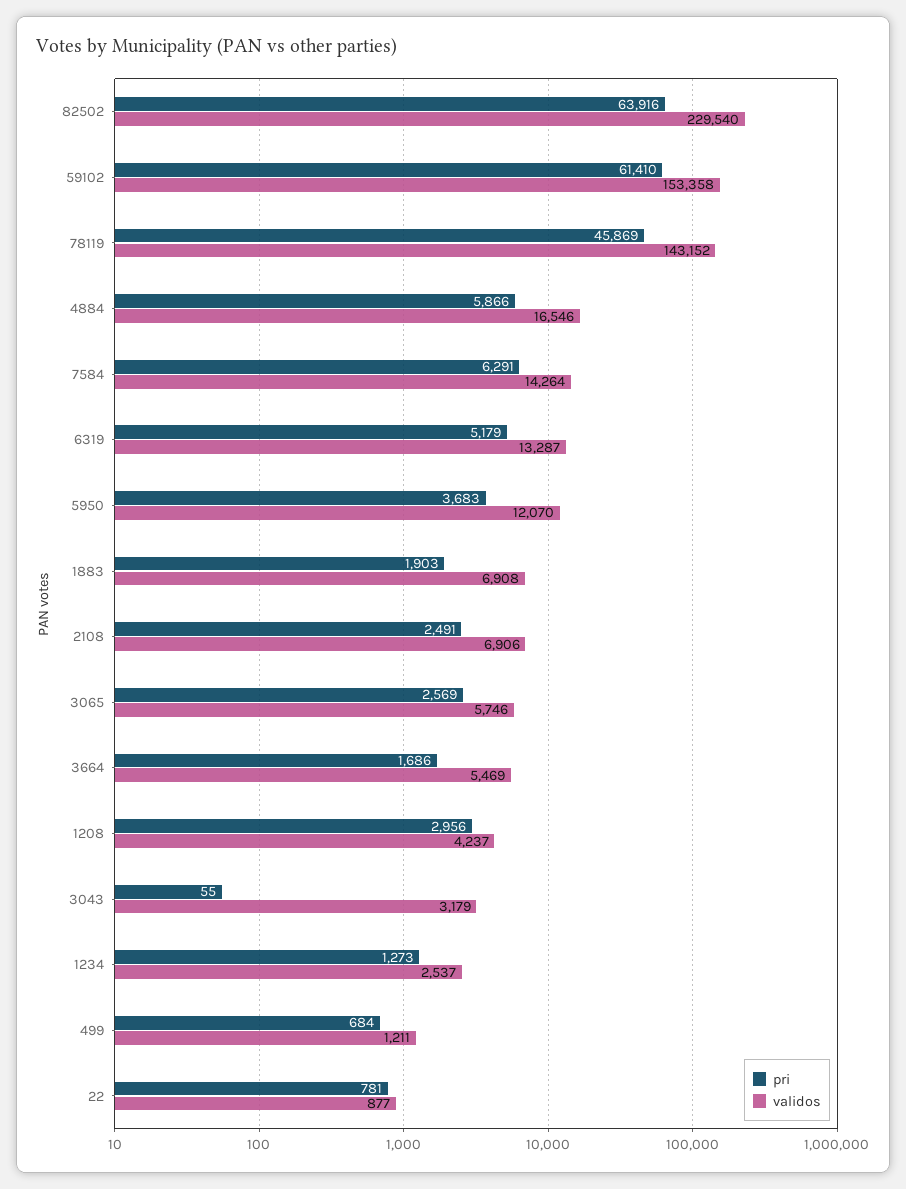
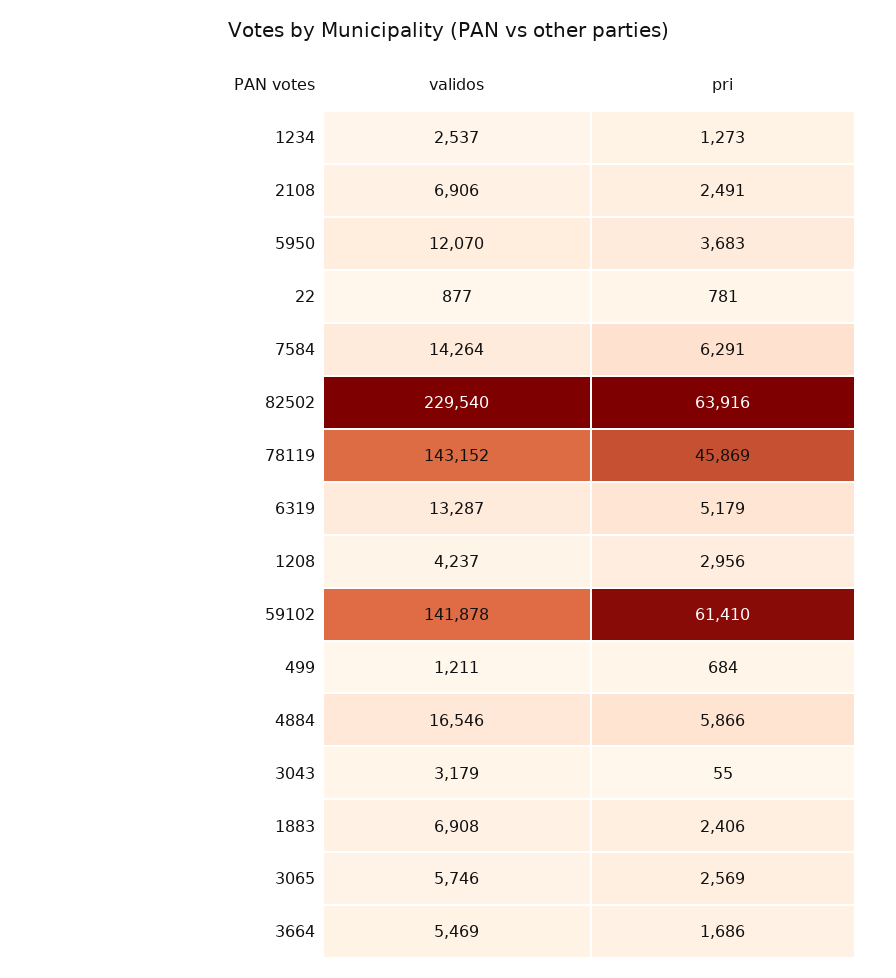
validos, 59102: 153358 -> 141878
pri, 1883: 1903 -> 2406

